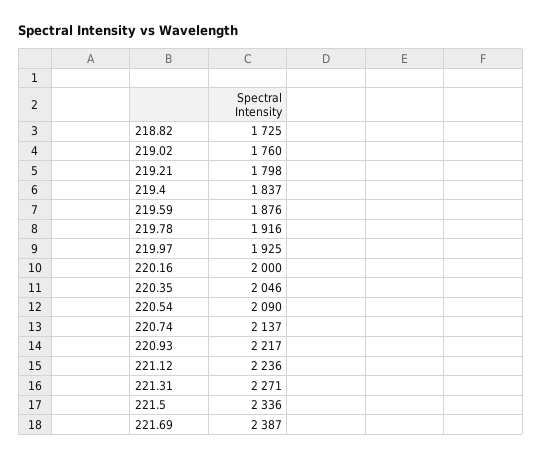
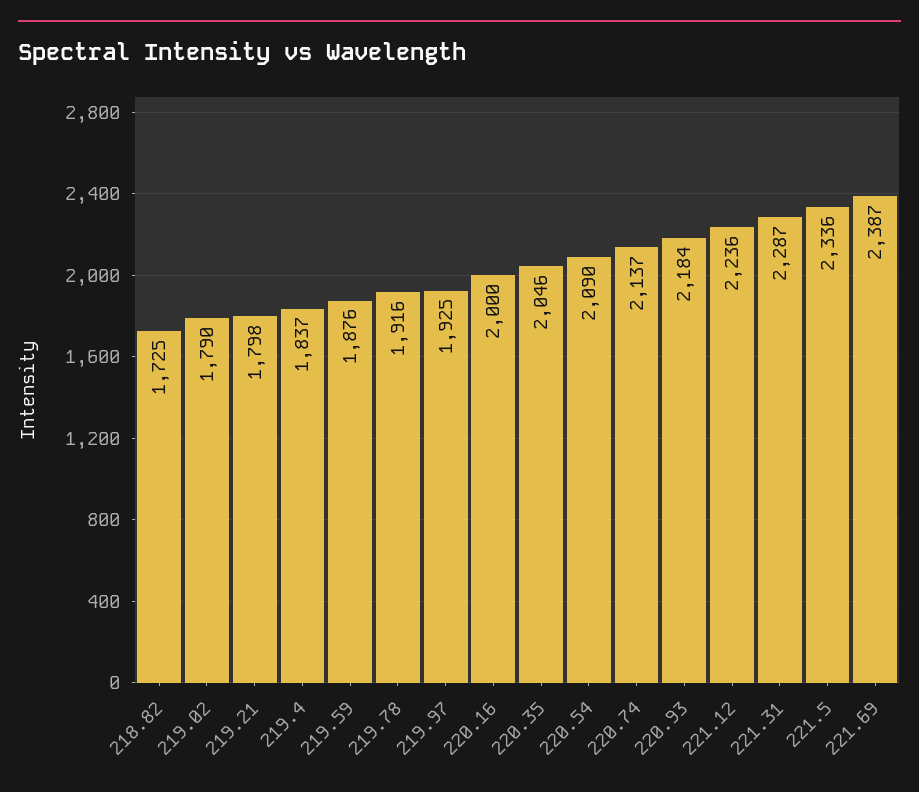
219.02: 1760 -> 1790
220.93: 2217 -> 2184
221.31: 2271 -> 2287

